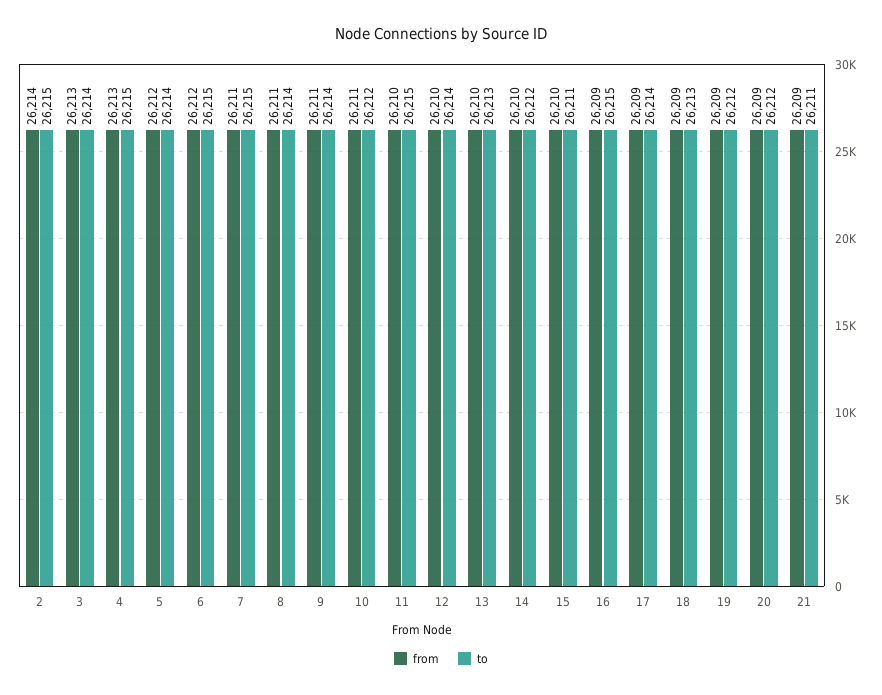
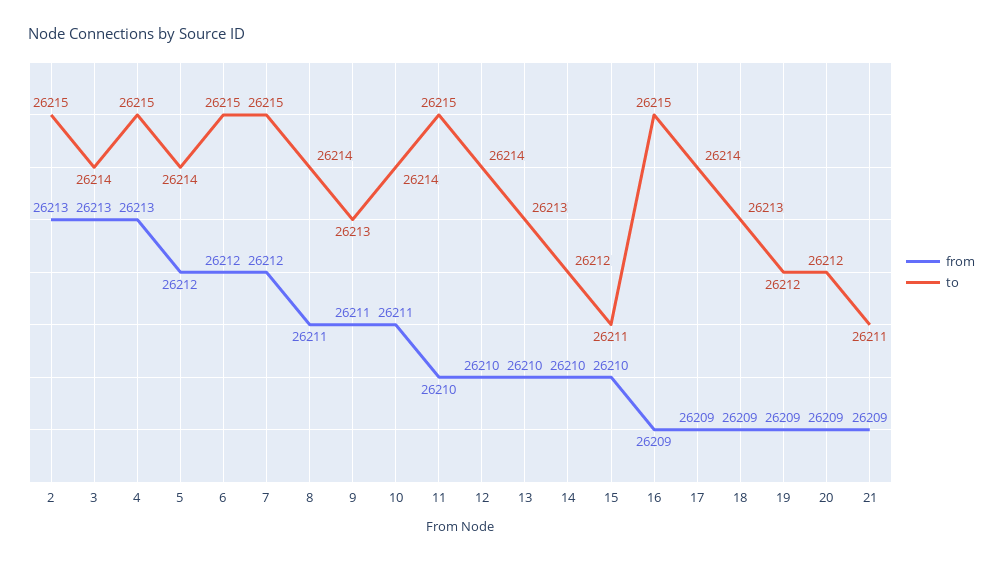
from, 2: 26214 -> 26213
from, 7: 26211 -> 26212
to, 9: 26214 -> 26213
to, 10: 26212 -> 26214

